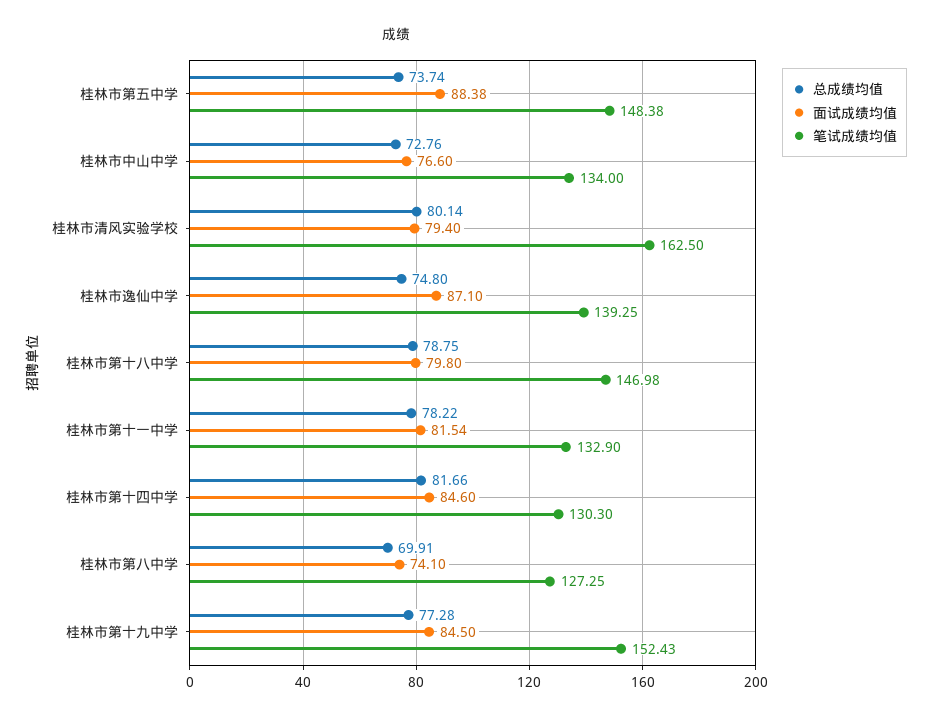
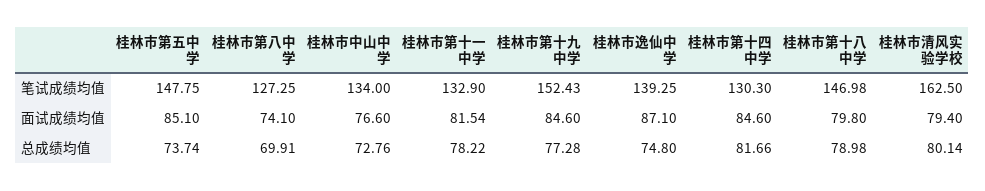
面试成绩均值, 桂林市第五中学: 88.38 -> 85.1
笔试成绩均值, 桂林市第五中学: 148.38 -> 147.75
总成绩均值, 桂林市第十八中学: 78.75 -> 78.98
面试成绩均值, 桂林市第十九中学: 84.5 -> 84.6

